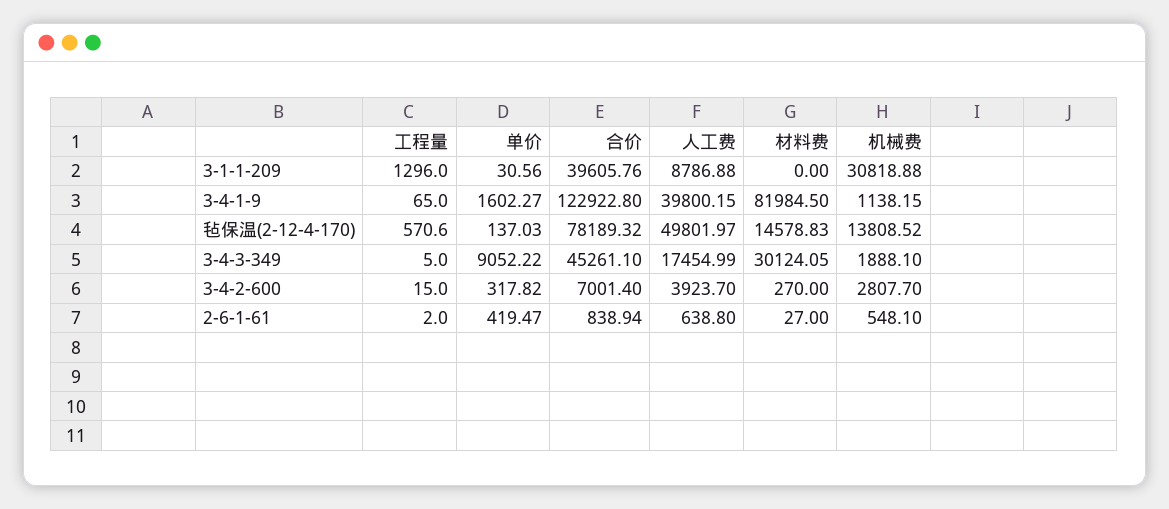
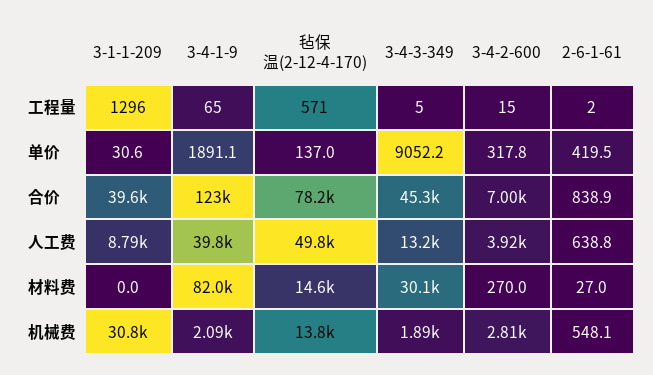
单价, 3-4-1-9: 1602.27 -> 1891.1
机械费, 3-4-1-9: 1138.15 -> 2090
人工费, 3-4-3-349: 17454.99 -> 13200

